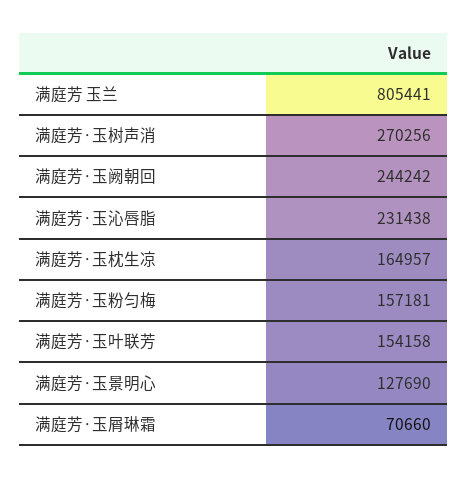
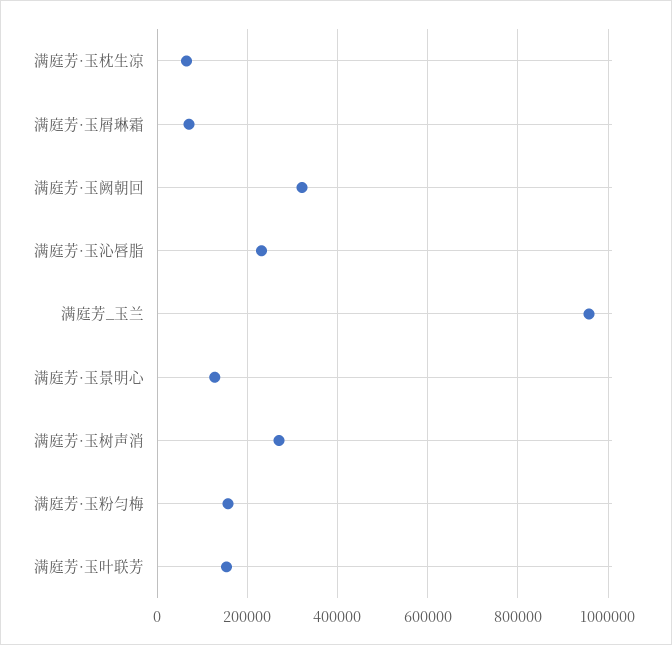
满庭芳 玉兰: 805441 -> 960000
满庭芳·玉阙朝回: 244242 -> 320000
满庭芳·玉枕生凉: 164957 -> 60000

